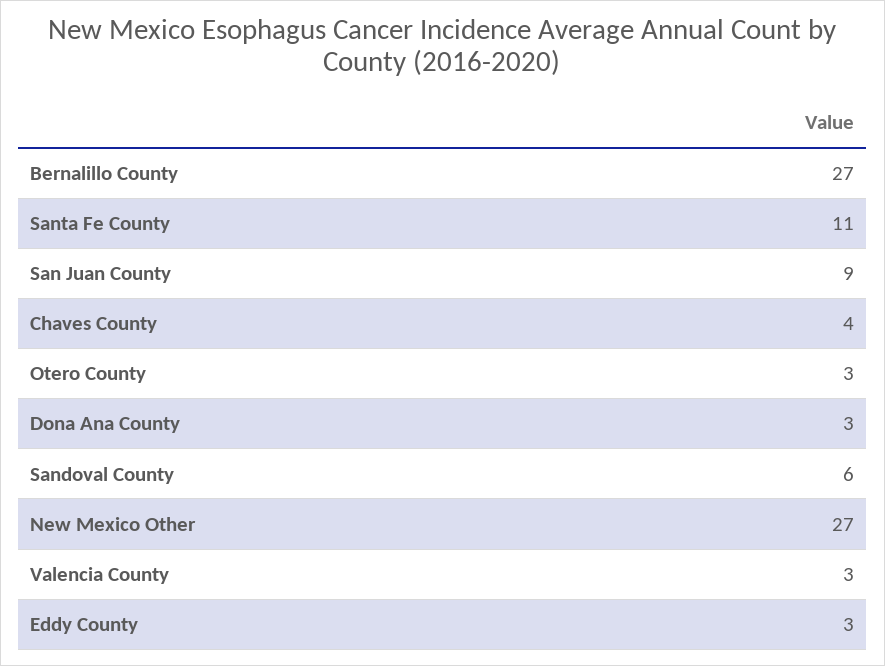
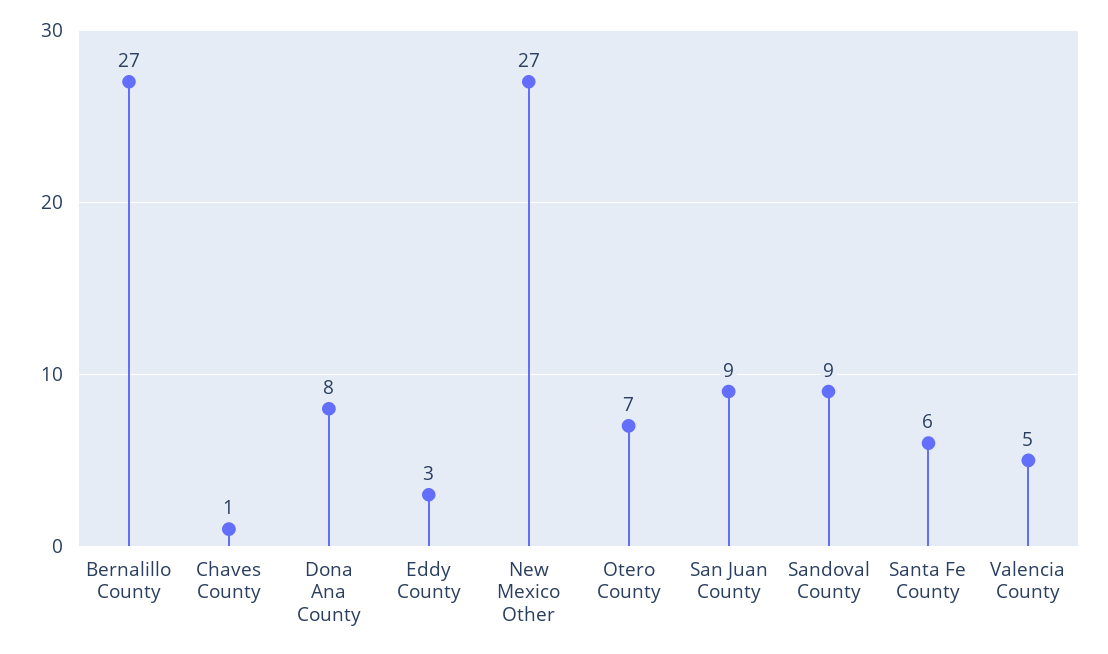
Santa Fe County: 11 -> 6
Chaves County: 4 -> 1
Otero County: 3 -> 7
Dona Ana County: 3 -> 8
Sandoval County: 6 -> 9
Valencia County: 3 -> 5

